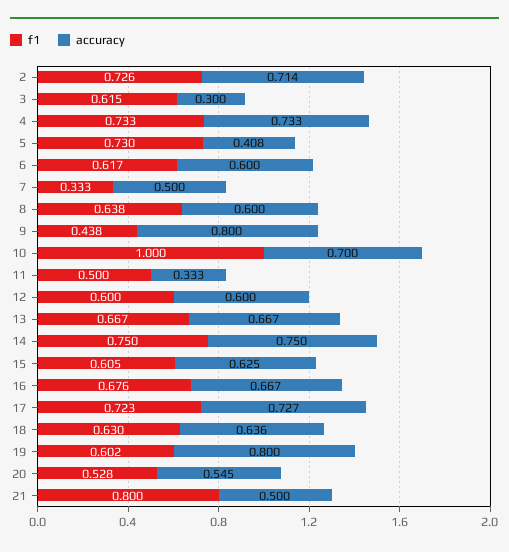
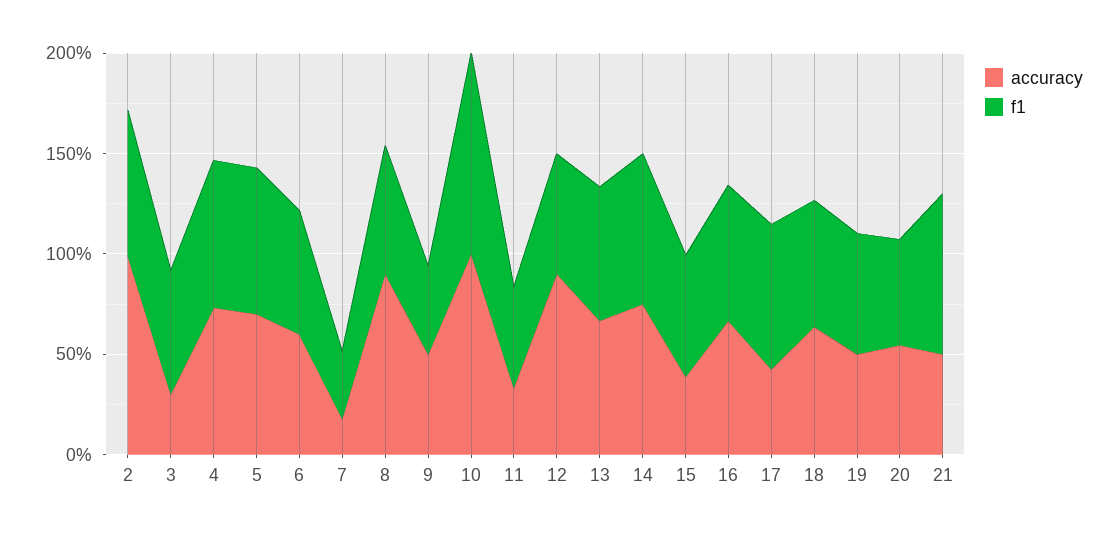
accuracy, 2: 0.714 -> 1
accuracy, 5: 0.408 -> 0.7
accuracy, 7: 0.5 -> 0.2
accuracy, 8: 0.6 -> 0.9
accuracy, 9: 0.8 -> 0.5
accuracy, 10: 0.7 -> 1
accuracy, 12: 0.6 -> 0.9
accuracy, 15: 0.625 -> 0.4
accuracy, 17: 0.727 -> 0.4
accuracy, 19: 0.8 -> 0.5

